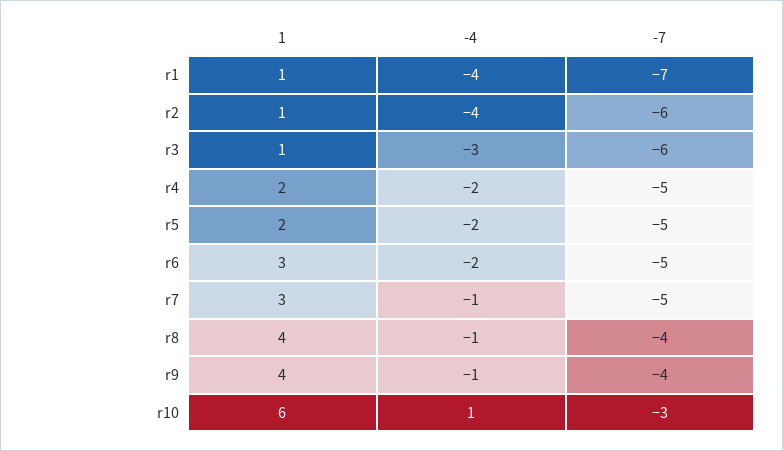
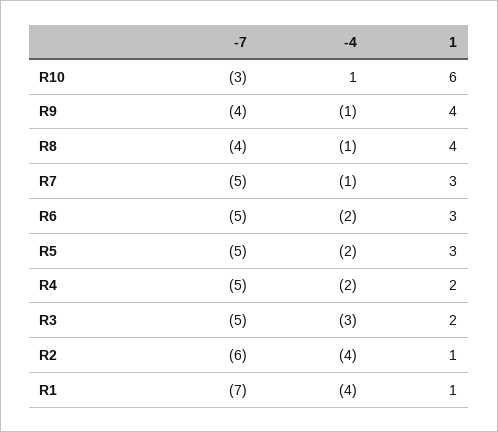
1, r3: 1 -> 2
-7, r3: -6 -> -5
1, r5: 2 -> 3

